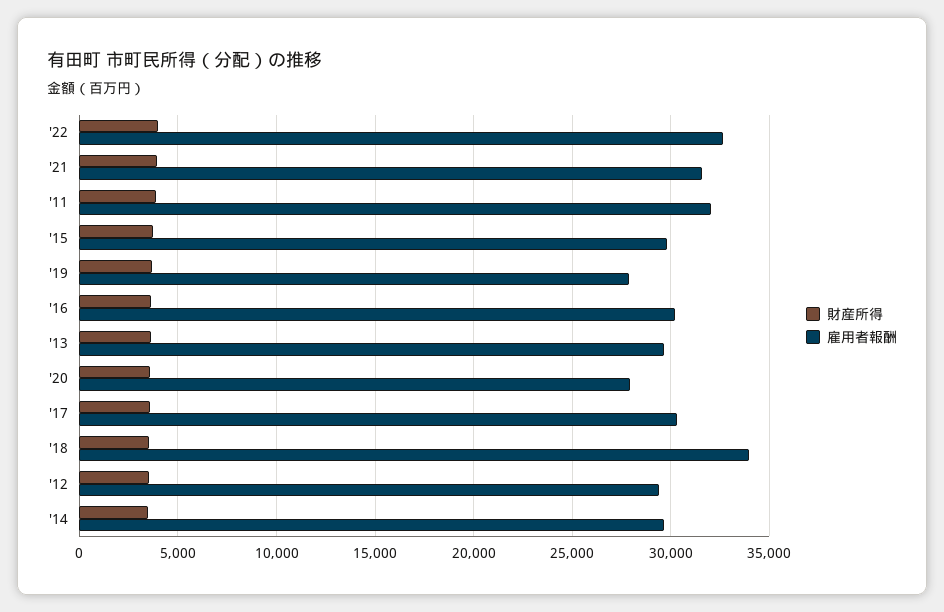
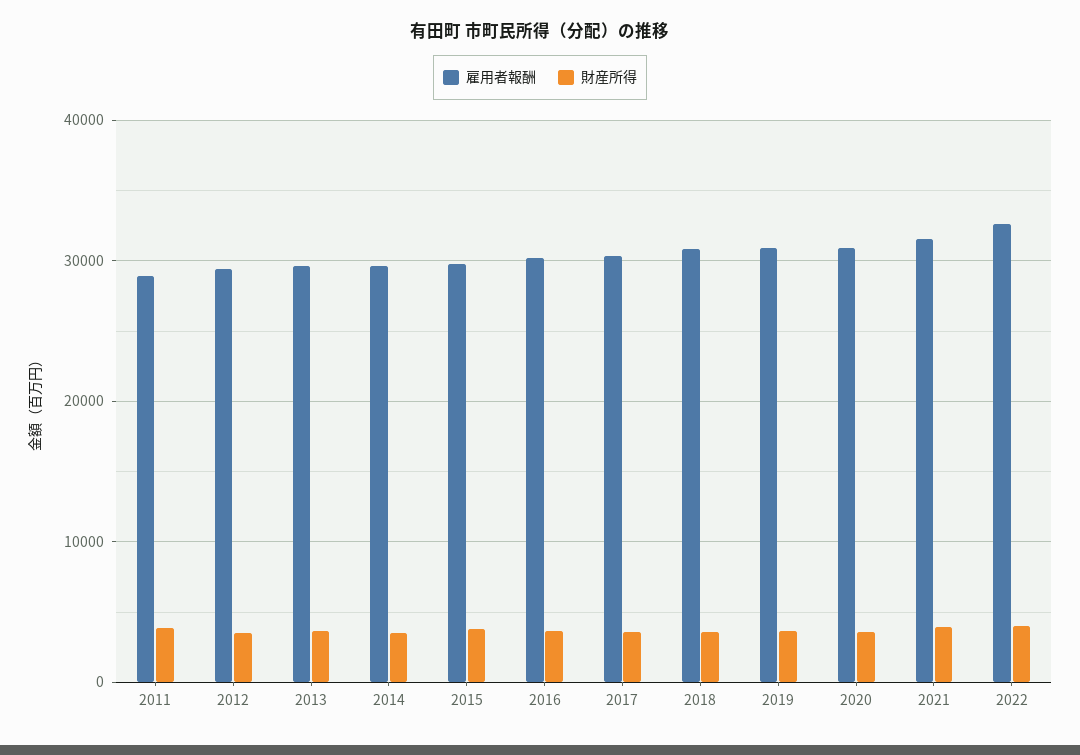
雇用者報酬, '11: 32000 -> 29000
雇用者報酬, '19: 28000 -> 31000
雇用者報酬, '20: 28000 -> 31000
雇用者報酬, '18: 34000 -> 31000

